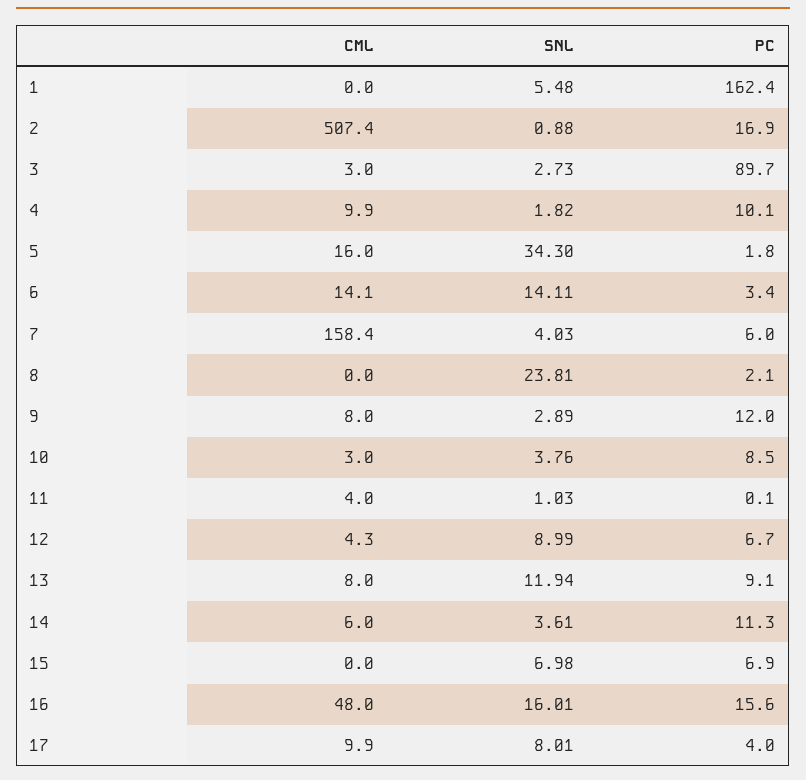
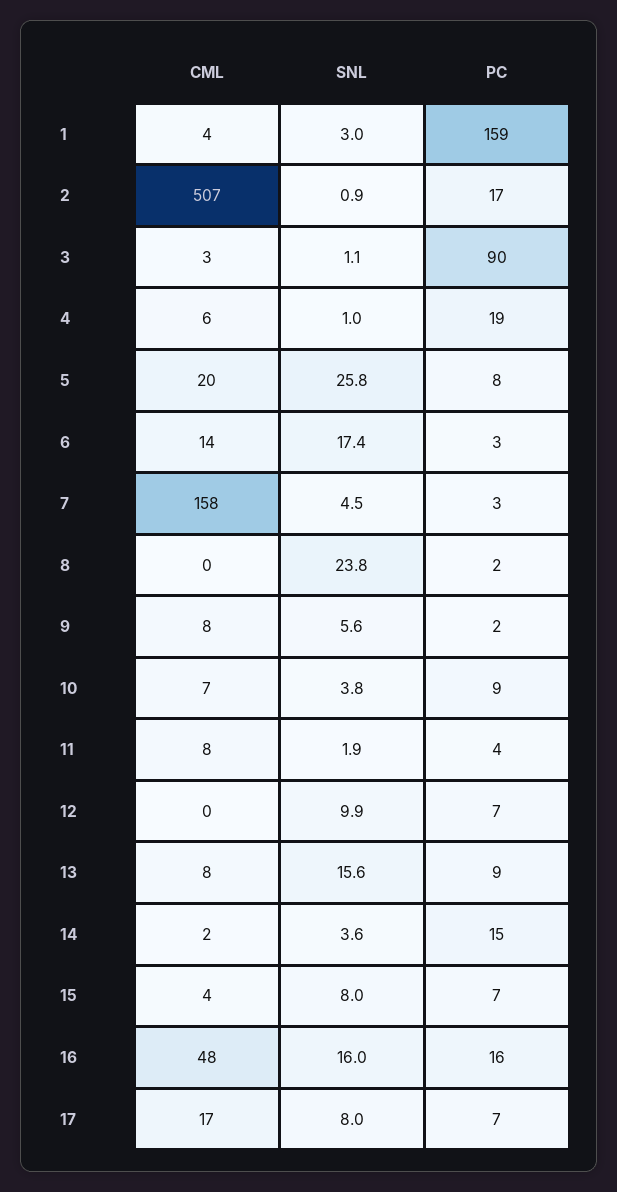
CML, 1: 0 -> 4
SNL, 1: 5.48 -> 3
PC, 1: 162.4 -> 159
SNL, 3: 2.73 -> 1.1
CML, 4: 9.9 -> 6
SNL, 4: 1.82 -> 1
PC, 4: 10.1 -> 19
CML, 5: 16 -> 20
SNL, 5: 34.3 -> 25.8
PC, 5: 1.8 -> 8
SNL, 6: 14.11 -> 17.4
SNL, 7: 4.03 -> 4.5
PC, 7: 6 -> 3
SNL, 9: 2.89 -> 5.6
PC, 9: 12 -> 2
CML, 10: 3 -> 7
CML, 11: 4 -> 8
SNL, 11: 1.03 -> 1.9
PC, 11: 0.1 -> 4
CML, 12: 4.3 -> 0
SNL, 12: 8.99 -> 9.9
SNL, 13: 11.94 -> 15.6
CML, 14: 6 -> 2
PC, 14: 11.3 -> 15
CML, 15: 0 -> 4
SNL, 15: 6.98 -> 8
CML, 17: 9.9 -> 17
PC, 17: 4 -> 7

